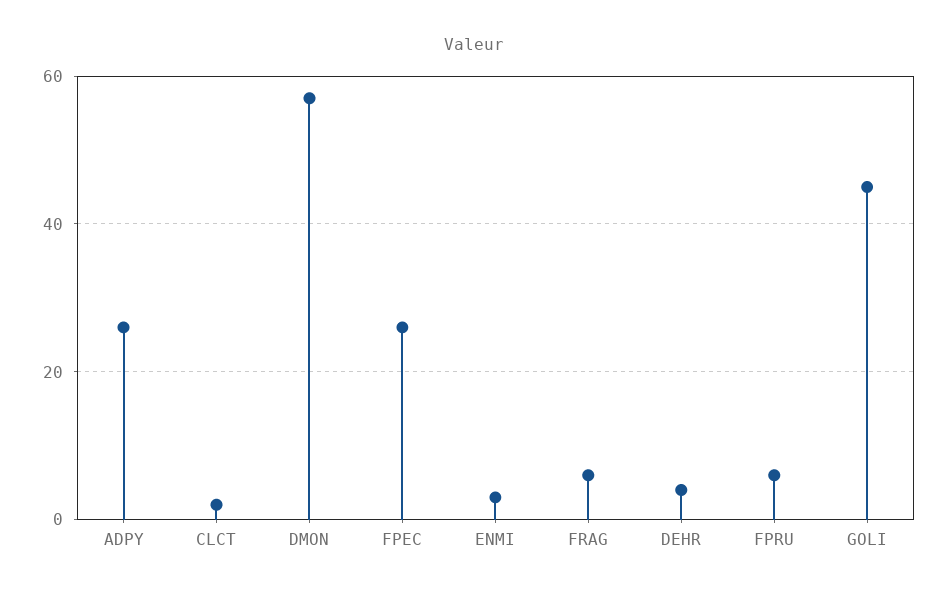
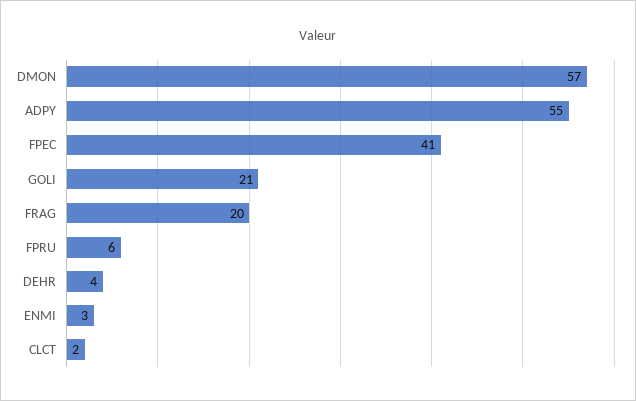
ADPY: 25 -> 55
FPEC: 25 -> 41
FRAG: 5 -> 20
GOLI: 45 -> 21

